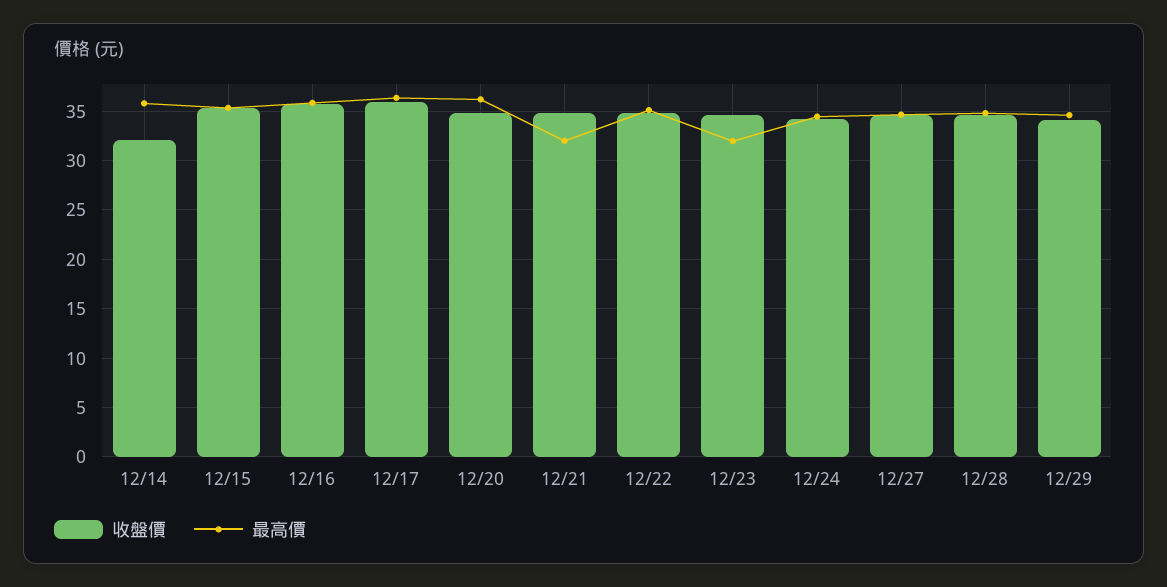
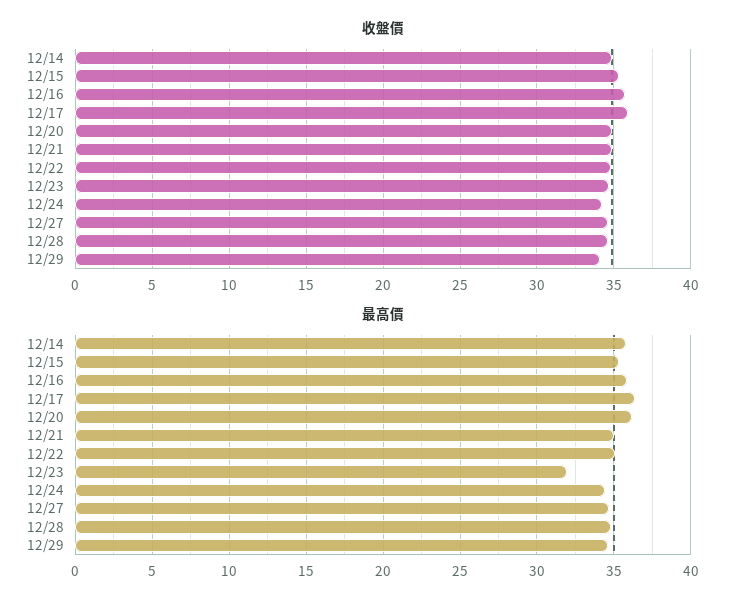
收盤價, 12/14: 32 -> 35
最高價, 12/21: 32 -> 35

